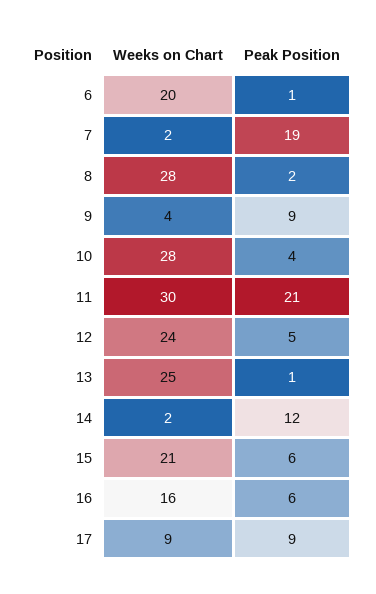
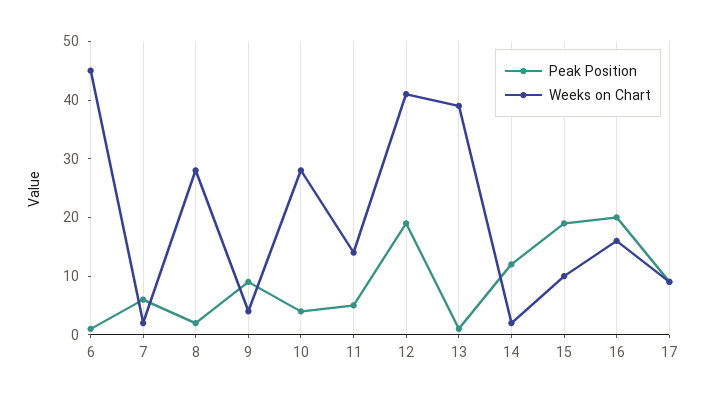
Weeks on Chart, 6: 20 -> 45
Peak Position, 7: 19 -> 5
Weeks on Chart, 11: 30 -> 15
Peak Position, 11: 21 -> 5
Weeks on Chart, 12: 24 -> 40
Peak Position, 12: 5 -> 20
Weeks on Chart, 13: 25 -> 40
Weeks on Chart, 15: 21 -> 10
Peak Position, 15: 6 -> 20
Peak Position, 16: 6 -> 20

